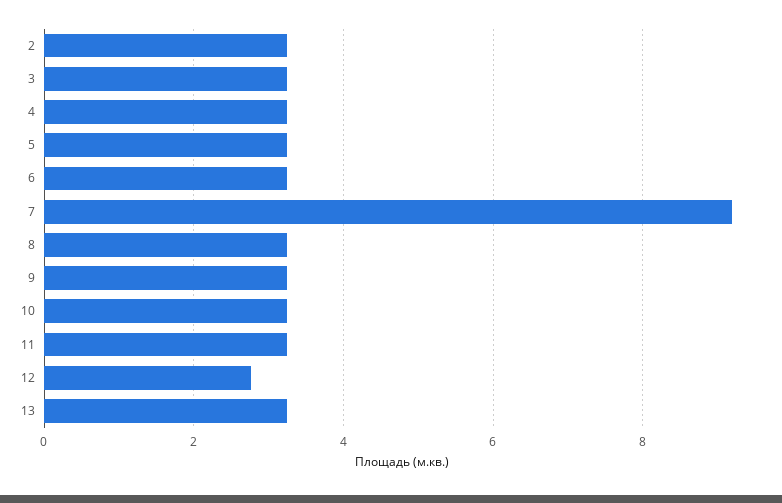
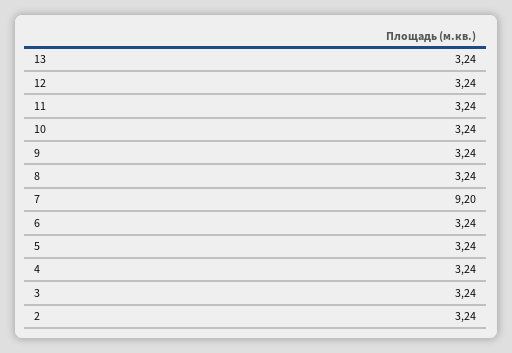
12: 2.8 -> 3.24

